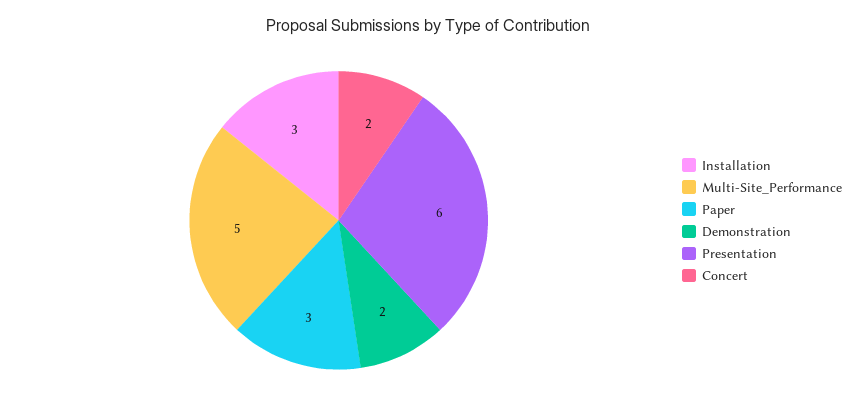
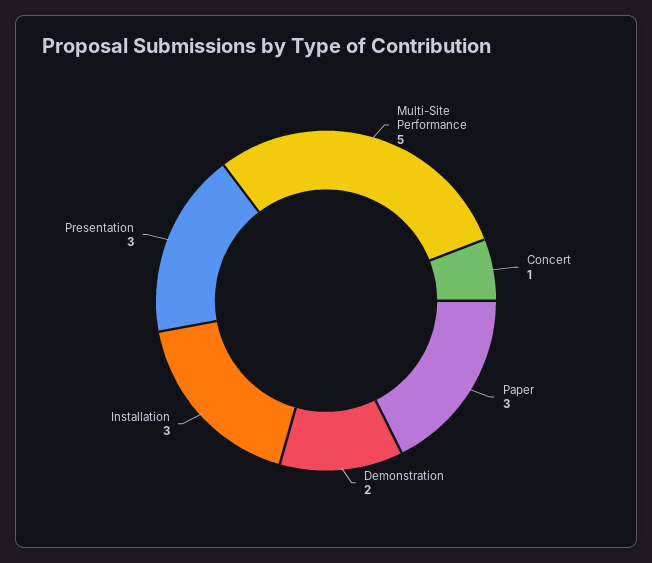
Presentation: 6 -> 3
Concert: 2 -> 1

